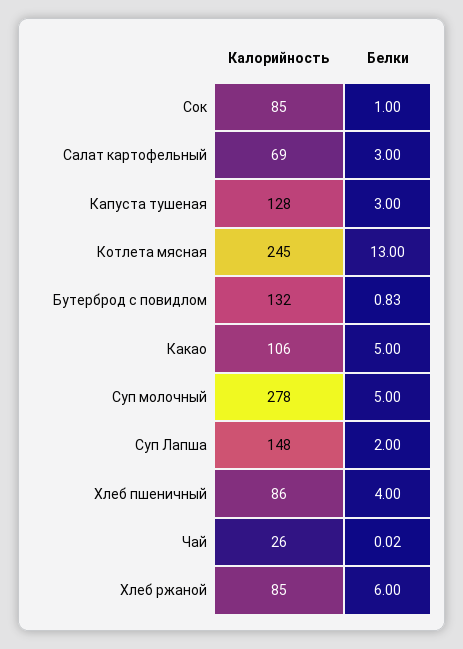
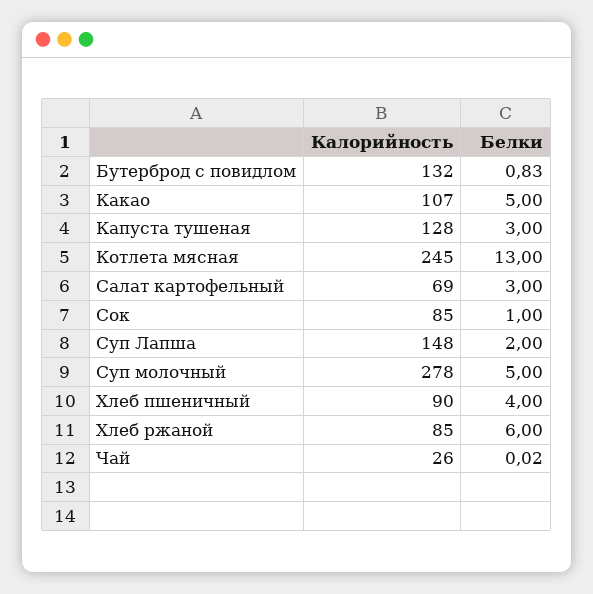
Калорийность, Какао: 106 -> 107
Калорийность, Хлеб пшеничный: 86 -> 90

